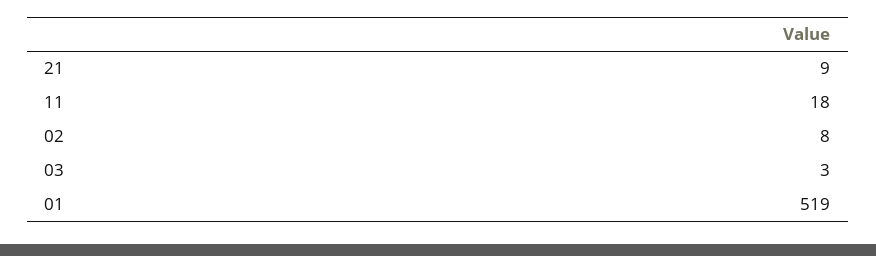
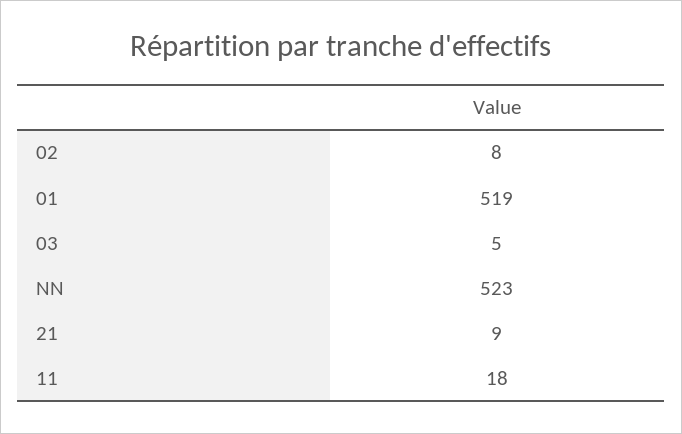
03: 3 -> 5
NN: none -> 523

